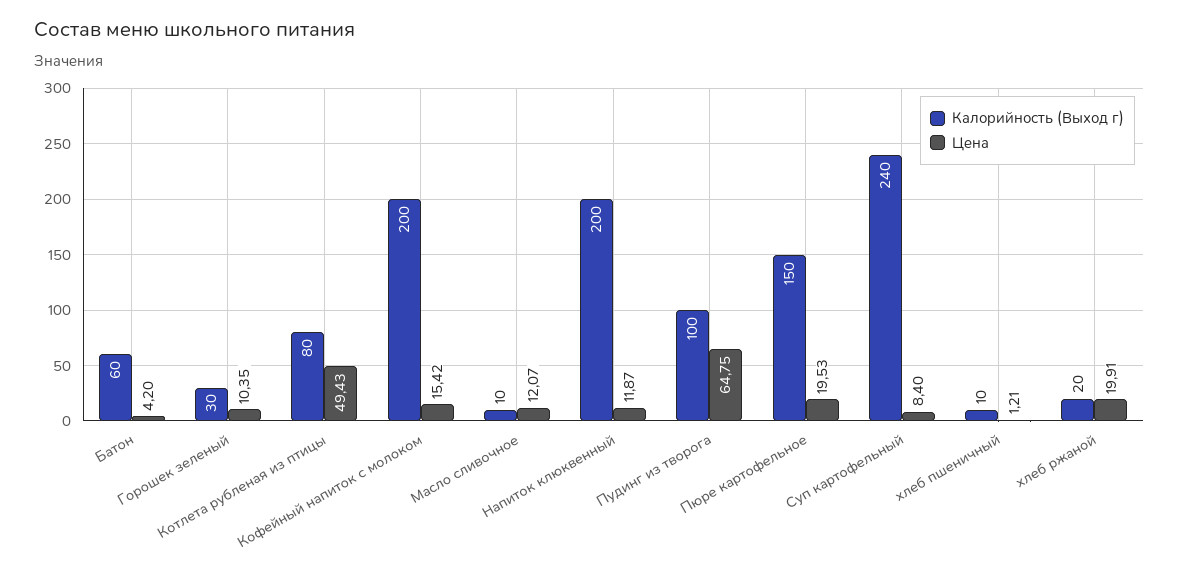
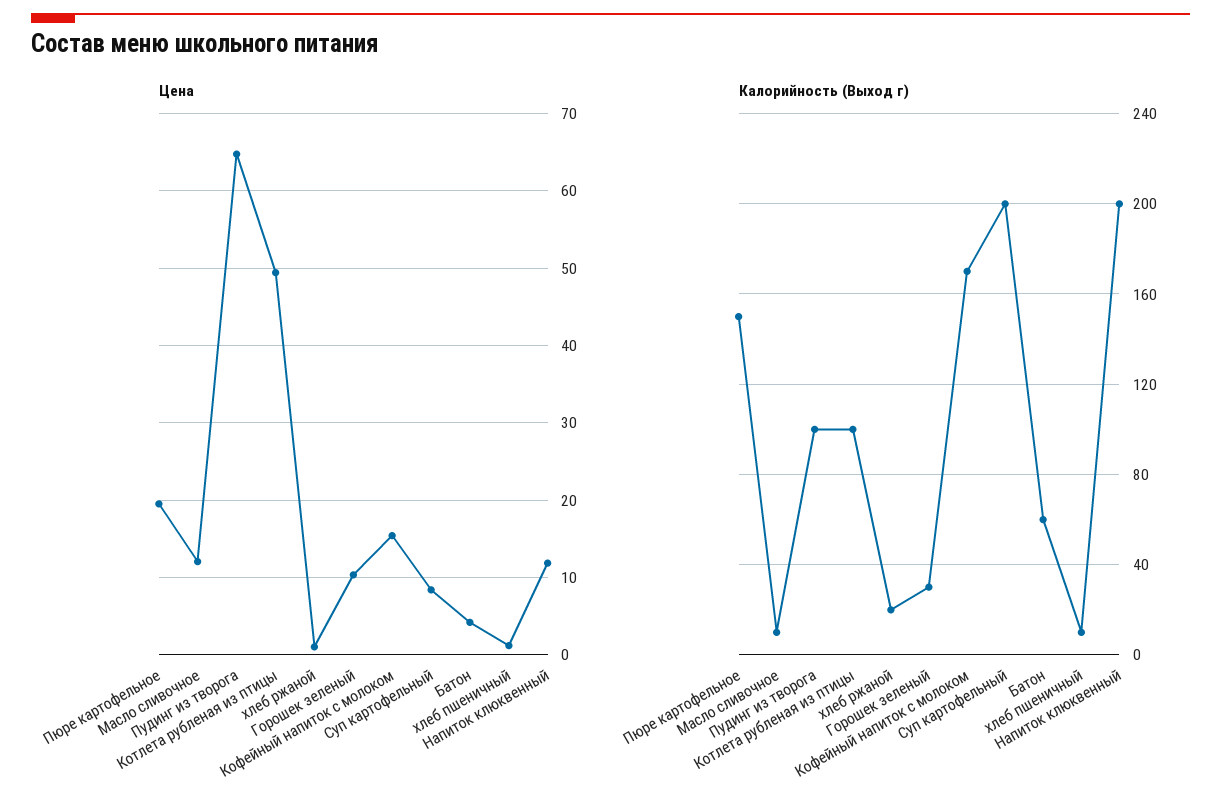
Калорийность (Выход г), Котлета рубленая из птицы: 80 -> 100
Калорийность (Выход г), Кофейный напиток с молоком: 200 -> 170
Калорийность (Выход г), Суп картофельный: 240 -> 200
Цена, хлеб ржаной: 19.91 -> 1

